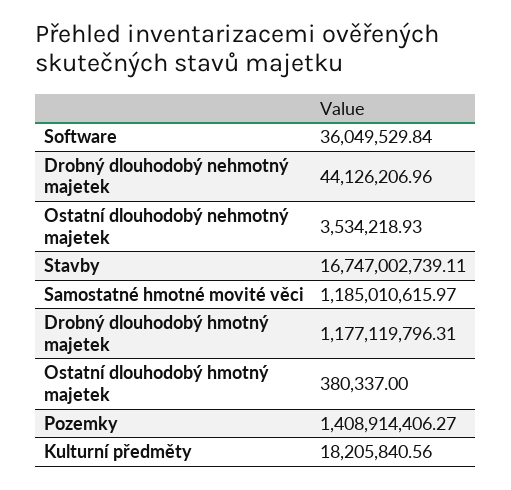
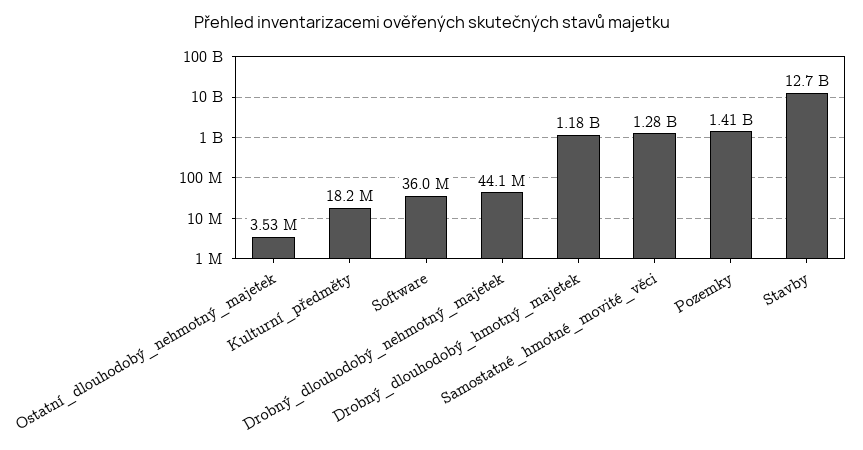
Stavby: 16747002739.11 -> 12700000000
Samostatné hmotné movité věci: 1185010615.97 -> 1280000000
Ostatní dlouhodobý hmotný majetek: 380337 -> none

